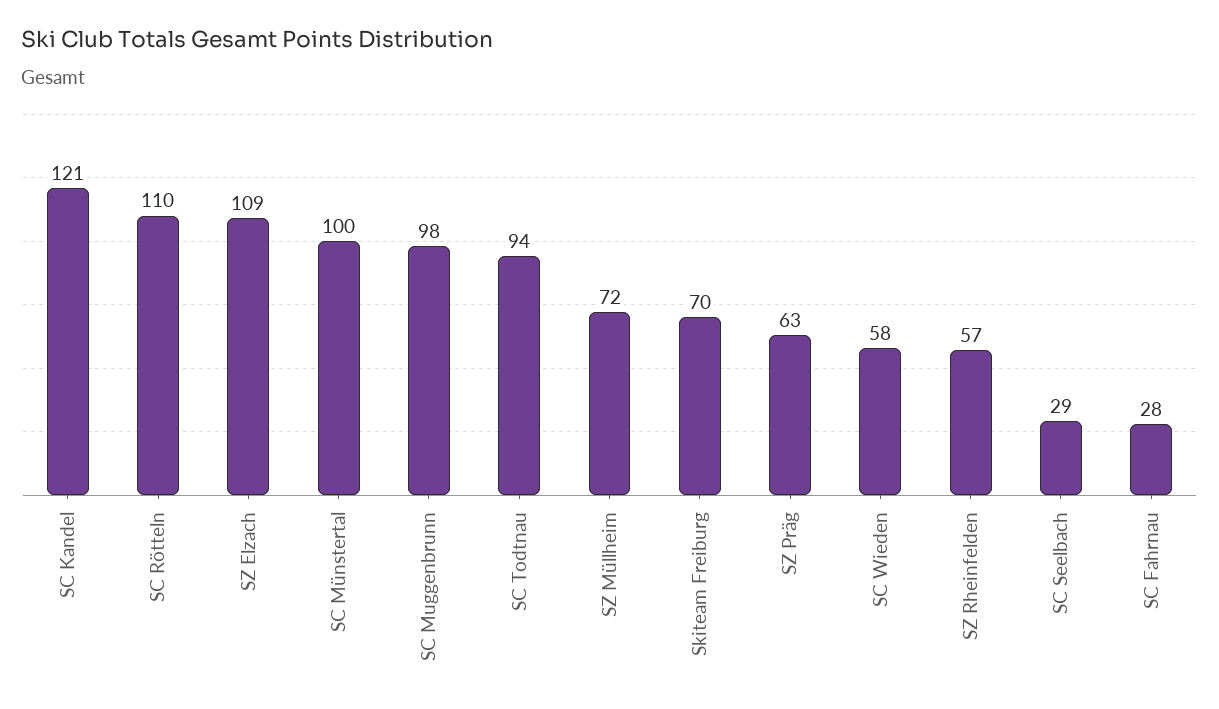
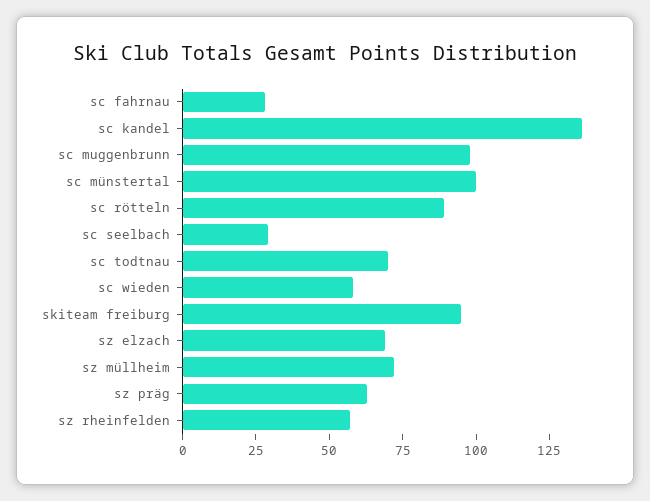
SC Kandel: 121 -> 135
SC Rötteln: 110 -> 90
SZ Elzach: 109 -> 70
SC Todtnau: 94 -> 70
Skiteam Freiburg: 70 -> 95

